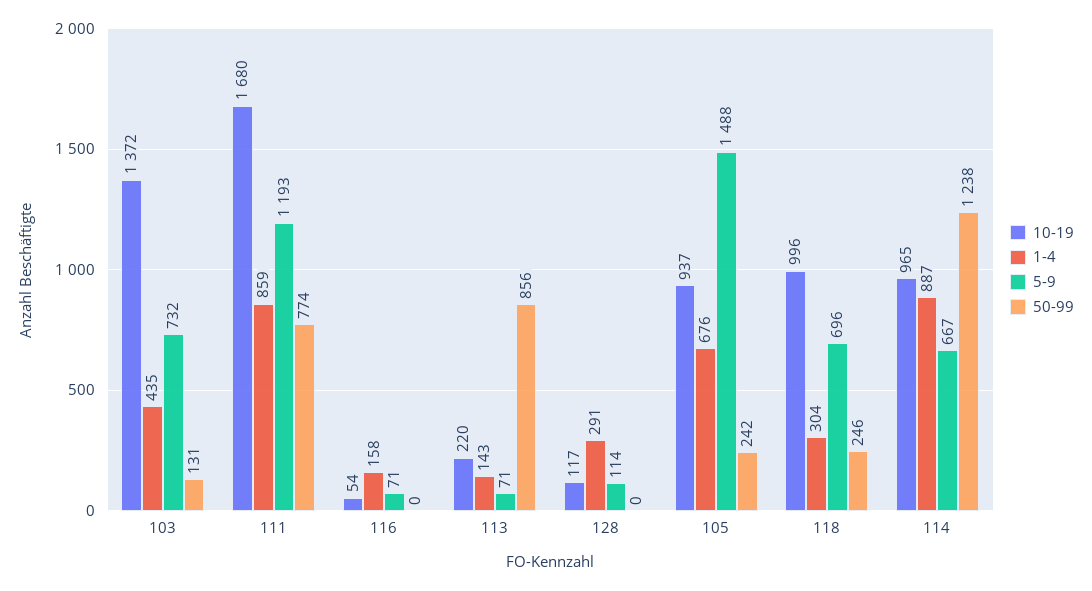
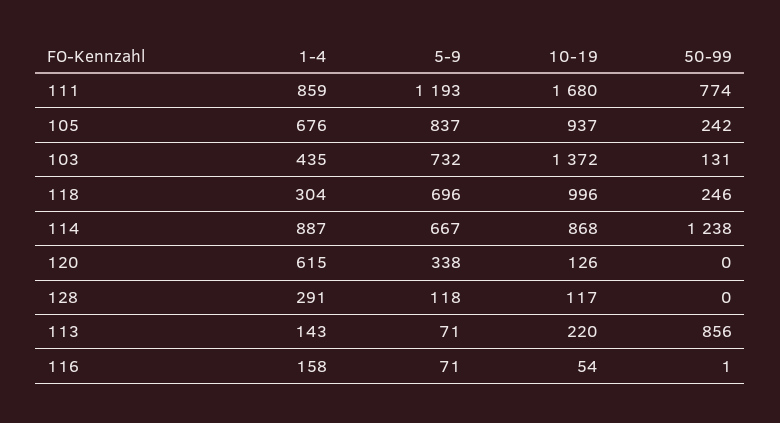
50-99, 116: 0 -> 1
5-9, 128: 114 -> 118
5-9, 105: 1488 -> 837
10-19, 114: 965 -> 868
1-4, 120: none -> 615
5-9, 120: none -> 338
10-19, 120: none -> 126
50-99, 120: none -> 0

